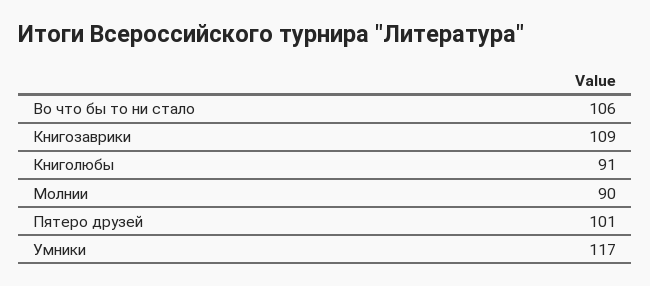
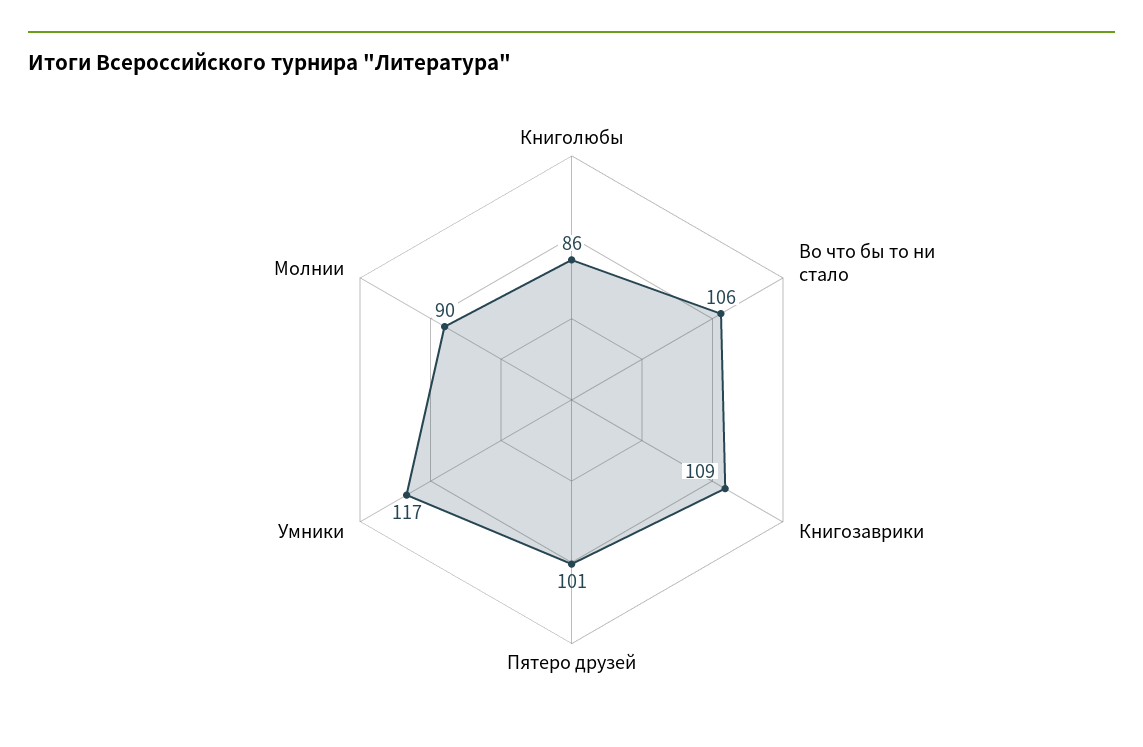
Книголюбы: 91 -> 86

